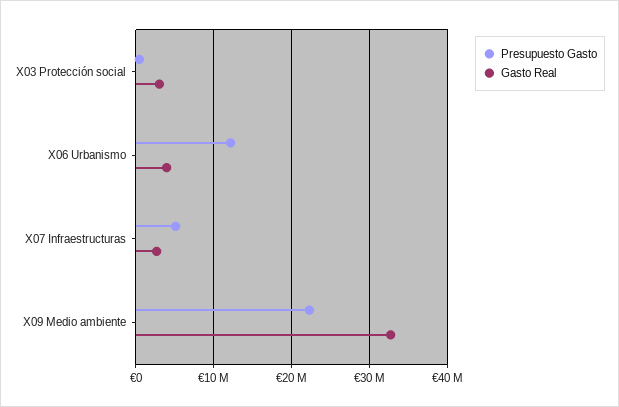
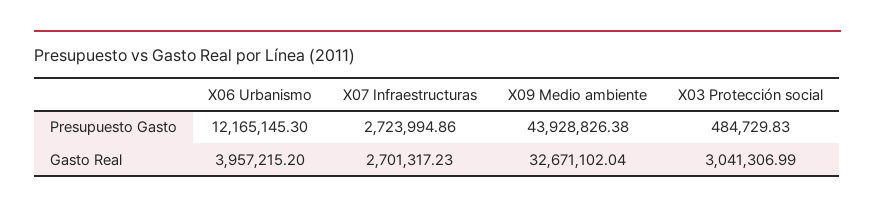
Presupuesto Gasto, X07 Infraestructuras: 5000000 -> 2723994.86
Presupuesto Gasto, X09 Medio ambiente: 22000000 -> 43928826.38

